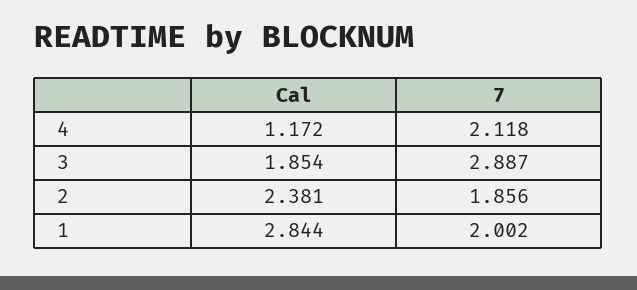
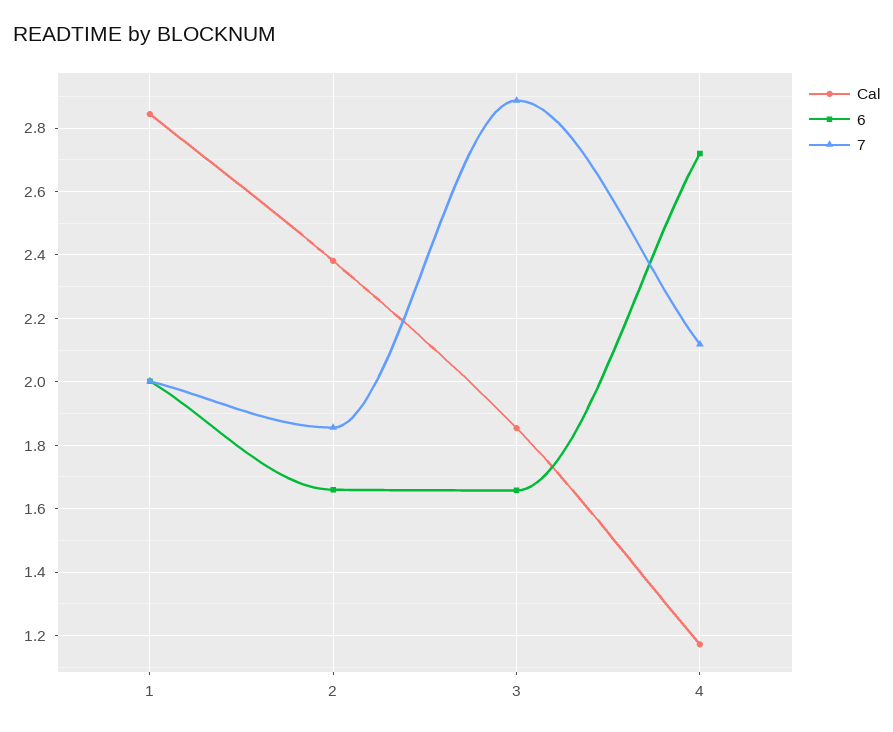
6, 1: none -> 2
6, 2: none -> 1.66
6, 3: none -> 1.66
6, 4: none -> 2.72

